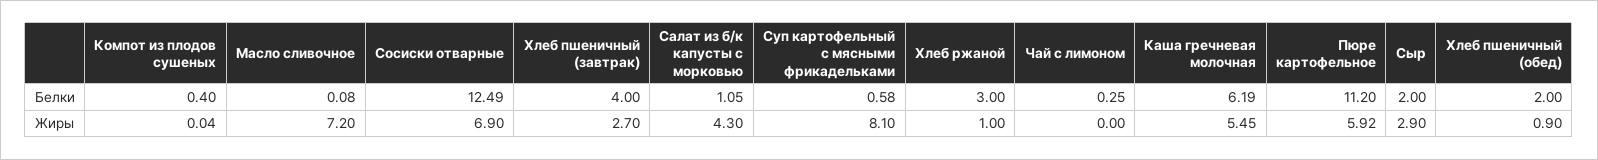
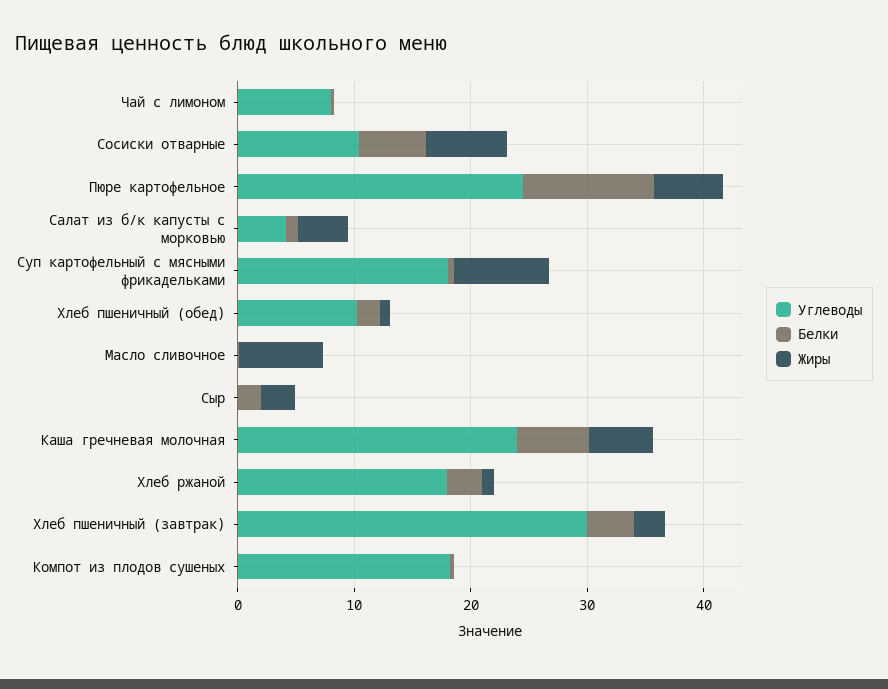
Белки, Сосиски отварные: 12.49 -> 6
Углеводы, Чай с лимоном: none -> 8
Углеводы, Сосиски отварные: none -> 10
Углеводы, Пюре картофельное: none -> 24
Углеводы, Салат из б/к капусты с морковью: none -> 4
Углеводы, Суп картофельный с мясными фрикадельками: none -> 18
Углеводы, Хлеб пшеничный (обед): none -> 10
Углеводы, Масло сливочное: none -> 0
Углеводы, Сыр: none -> 0
Углеводы, Каша гречневая молочная: none -> 24
Углеводы, Хлеб ржаной: none -> 18
Углеводы, Хлеб пшеничный (завтрак): none -> 30
Углеводы, Компот из плодов сушеных: none -> 18

